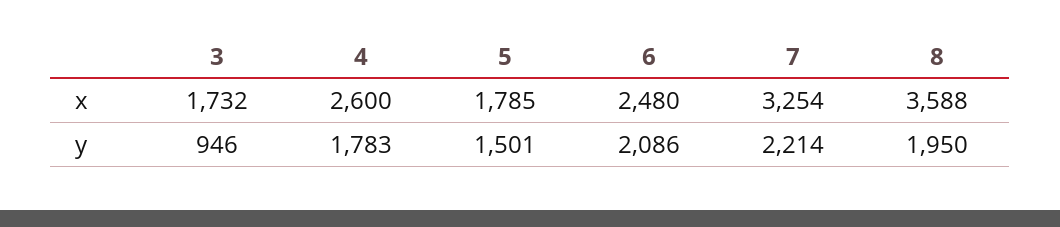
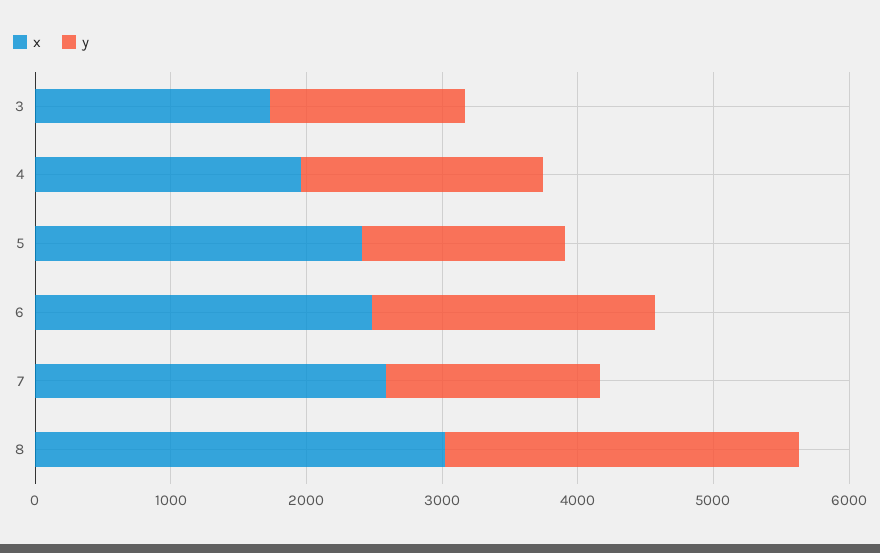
x, 4: 2600 -> 2000
x, 5: 1785 -> 2400
x, 7: 3254 -> 2600
x, 8: 3588 -> 3000
y, 3: 946 -> 1400
y, 7: 2214 -> 1600
y, 8: 1950 -> 2600

